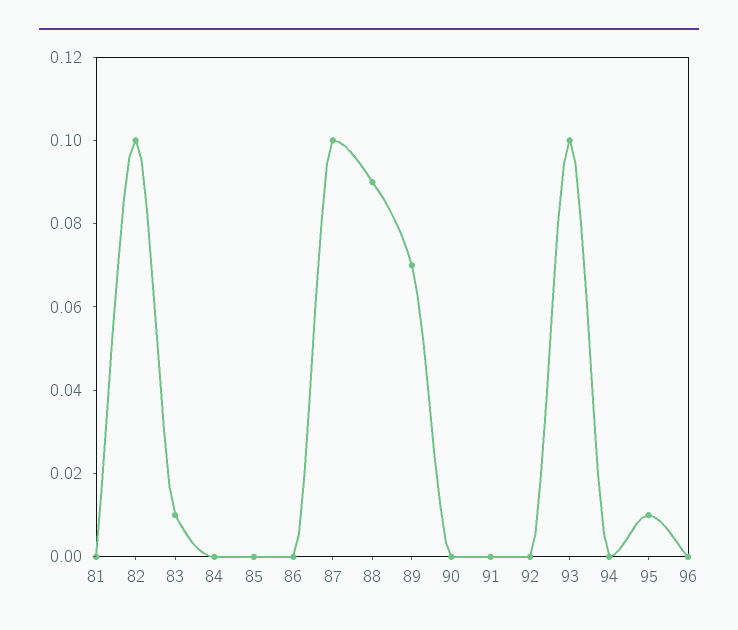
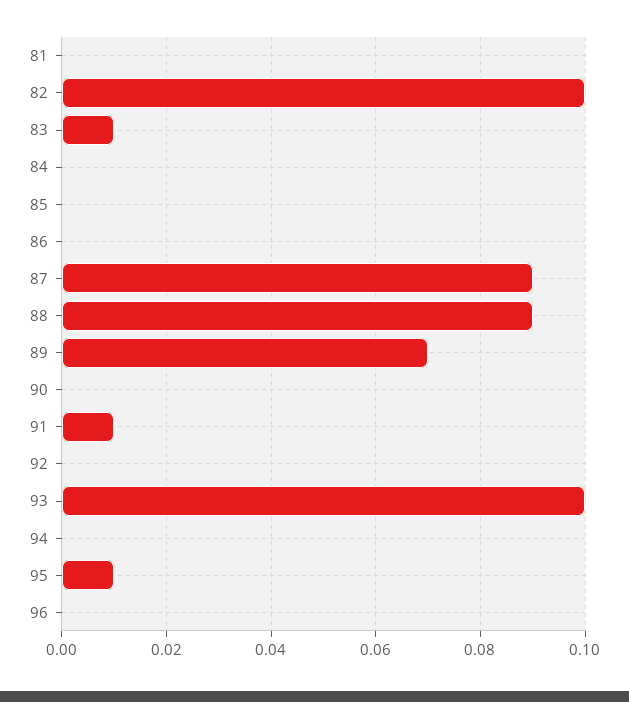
87: 0.1 -> 0.09
91: 0 -> 0.01

